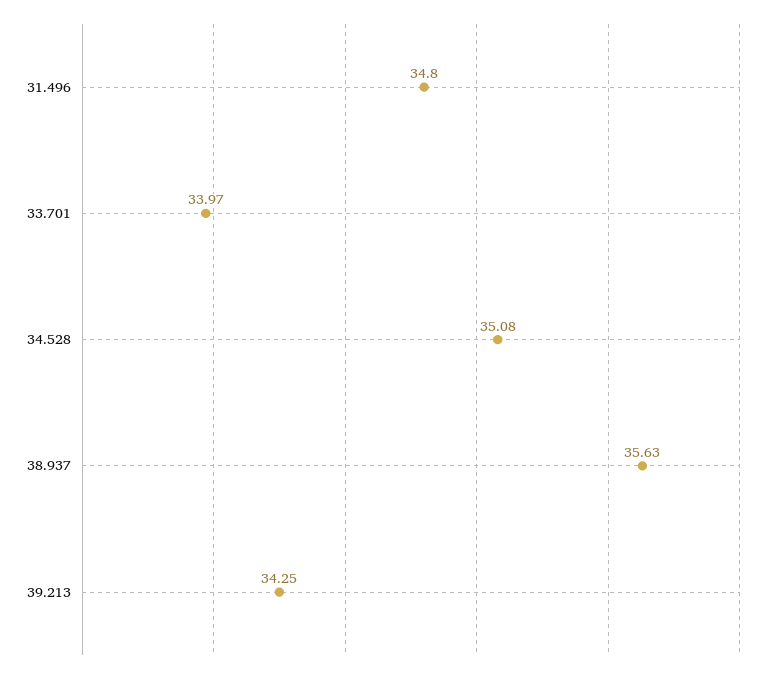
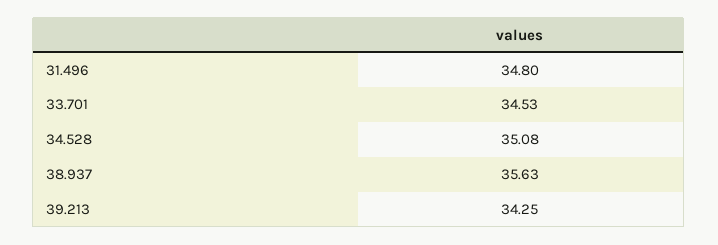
33.701: 33.97 -> 34.53

